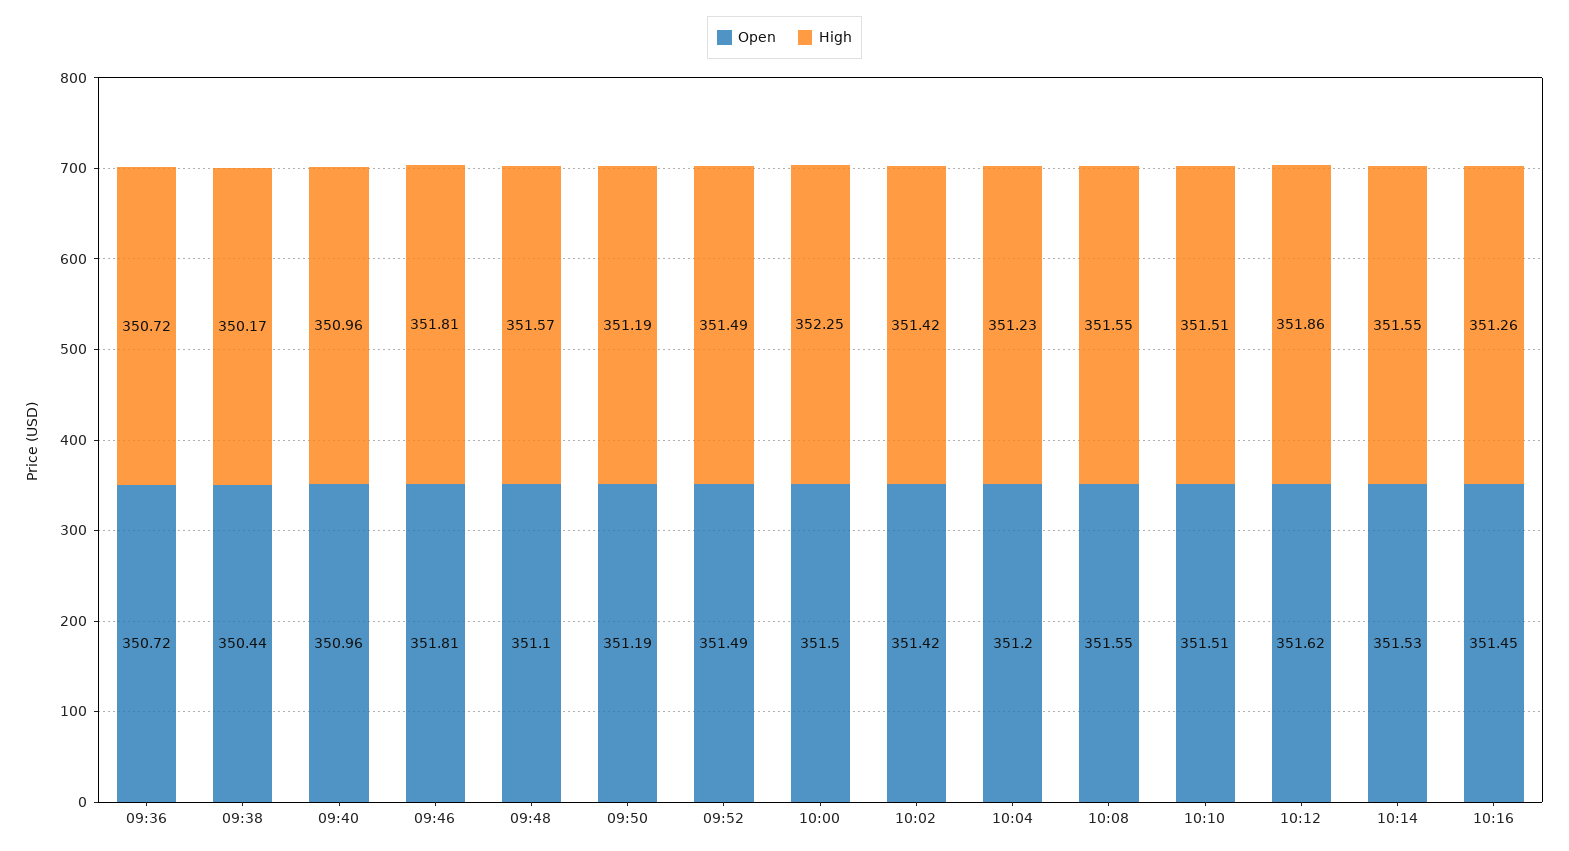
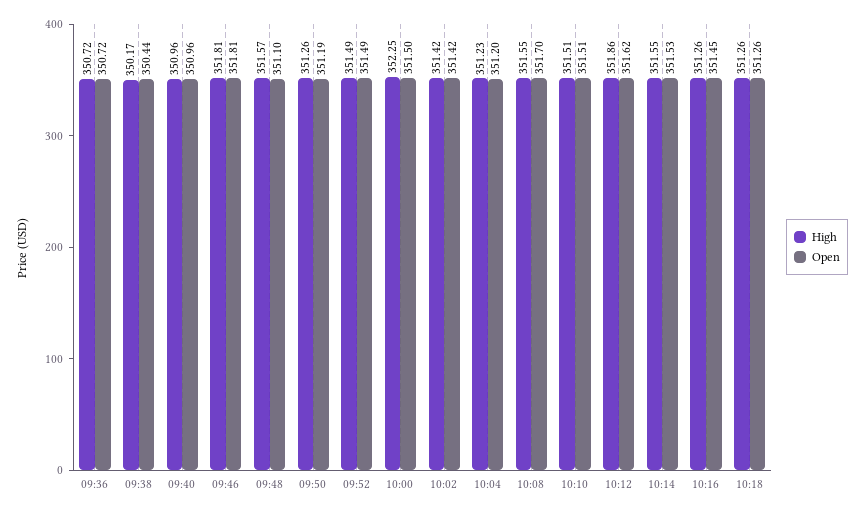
High, 09:50: 351.19 -> 351.26
Open, 10:08: 351.55 -> 351.7
High, 10:18: none -> 351.26
Open, 10:18: none -> 351.26

